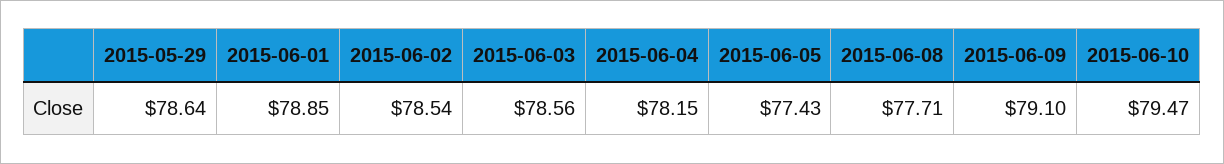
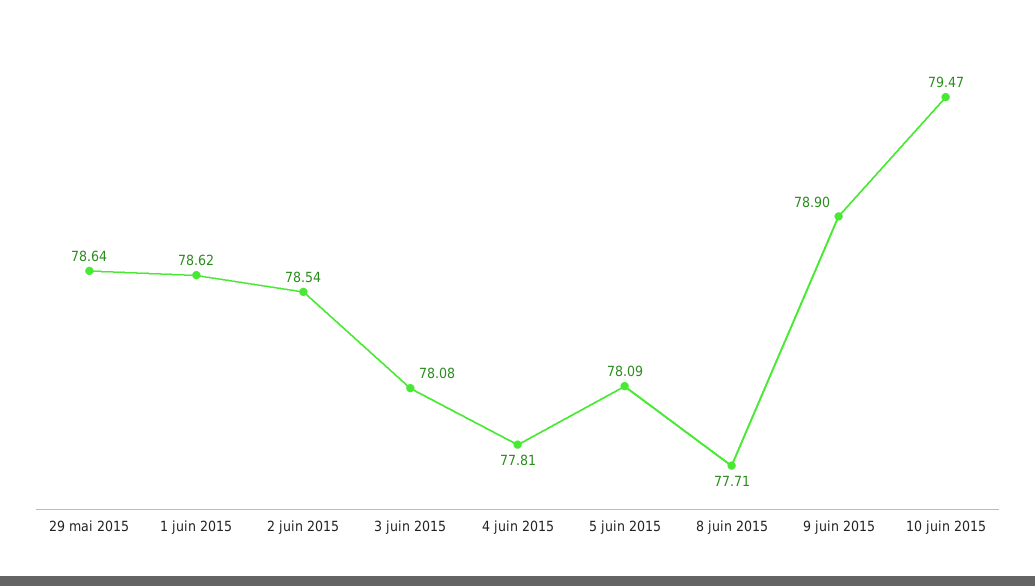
2015-06-01: 78.85 -> 78.62
2015-06-03: 78.56 -> 78.08
2015-06-04: 78.15 -> 77.81
2015-06-05: 77.43 -> 78.09
2015-06-09: 79.1 -> 78.9

